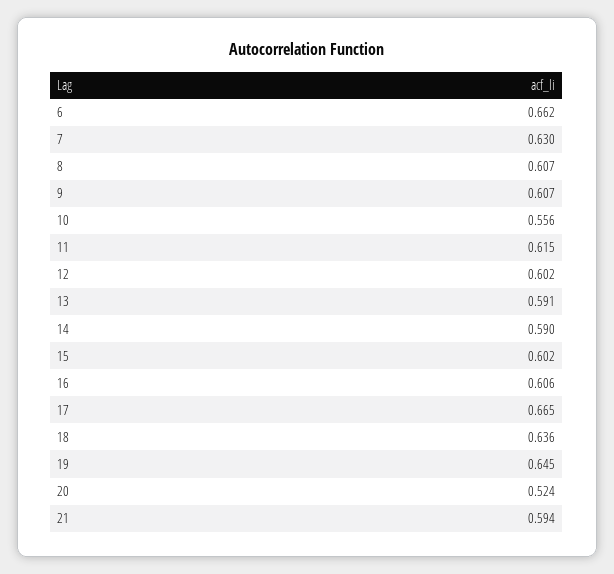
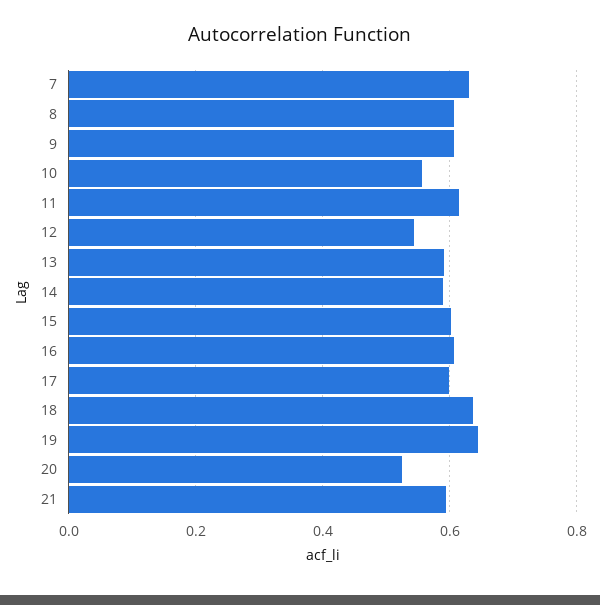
6: 0.662 -> none
12: 0.602 -> 0.54
17: 0.665 -> 0.6

